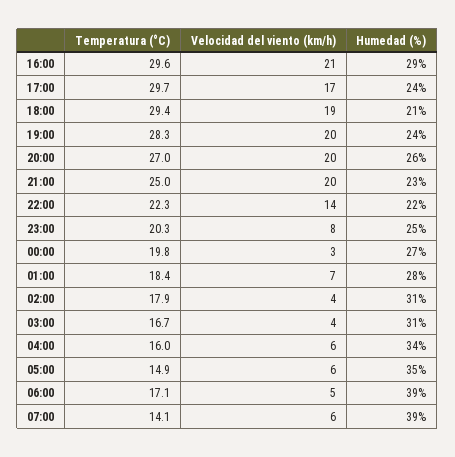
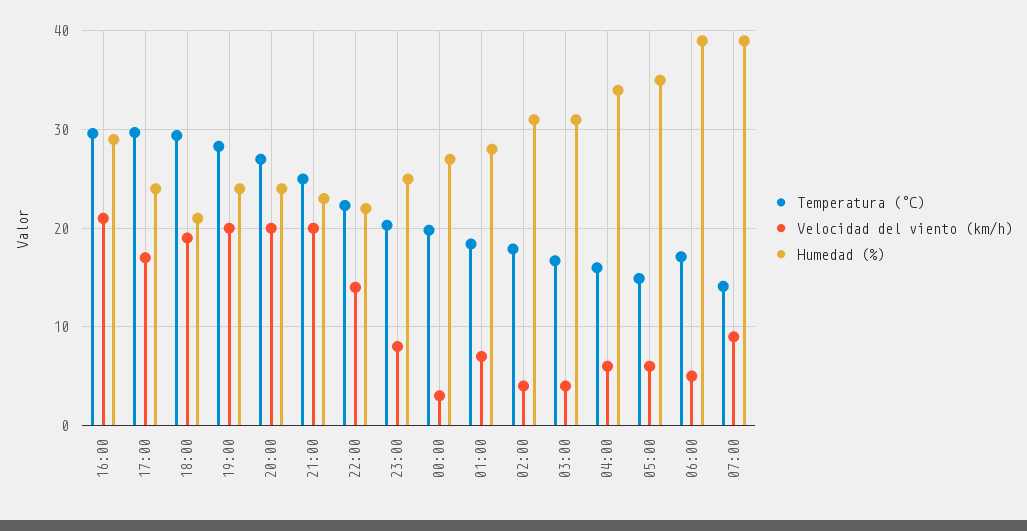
Humedad (%), 20:00: 26 -> 24
Velocidad del viento (km/h), 07:00: 6 -> 9

